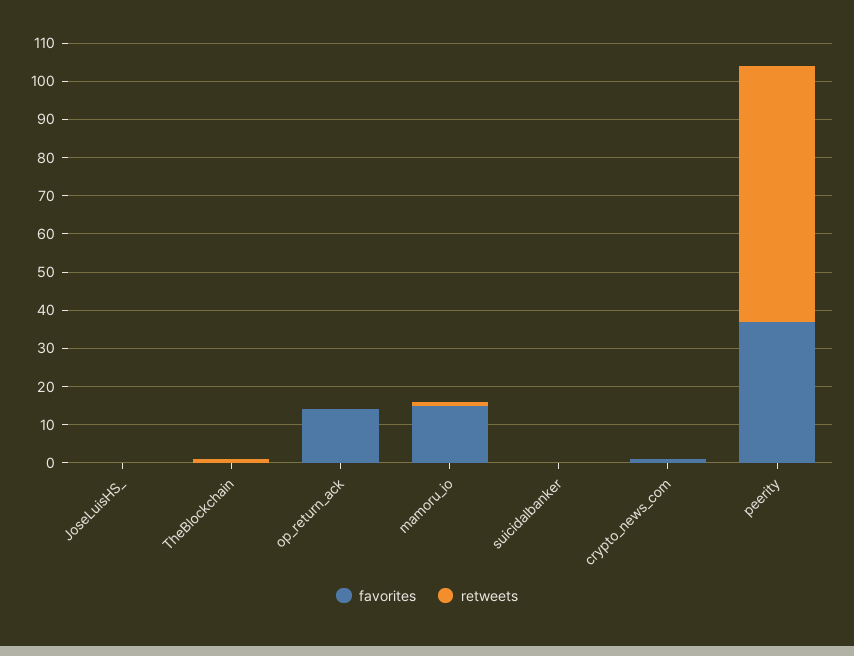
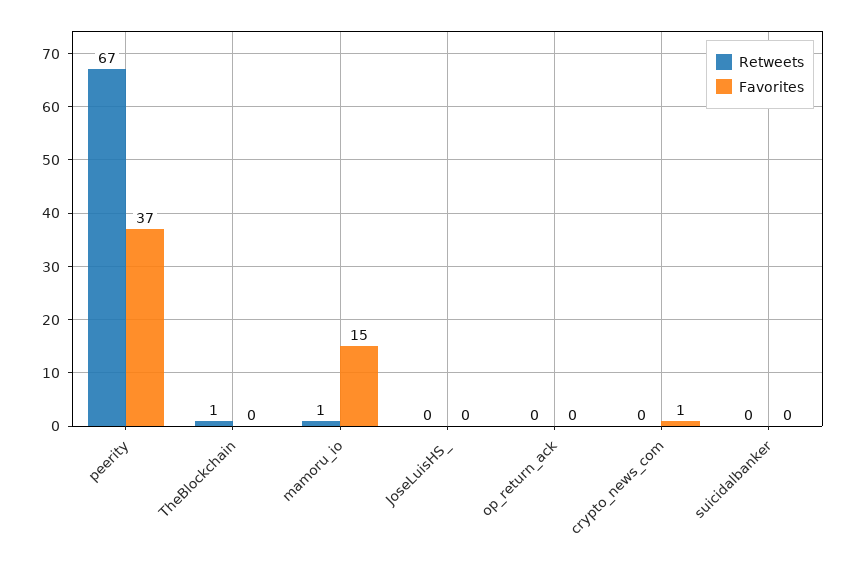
favorites, op_return_ack: 15 -> 0

